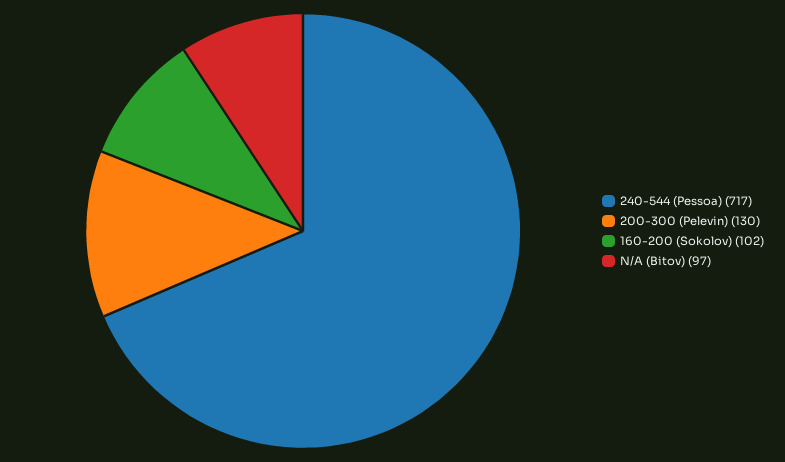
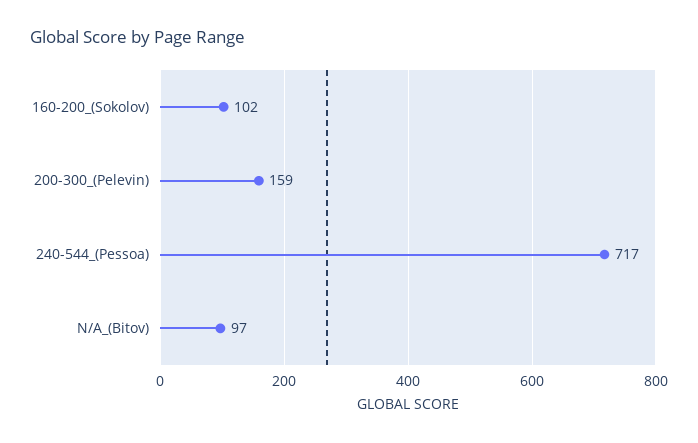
200-300 (Pelevin): 130 -> 159

